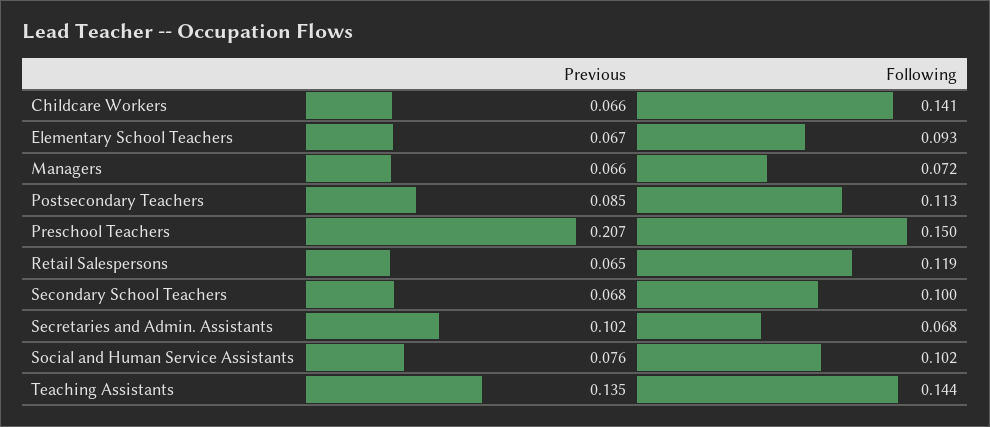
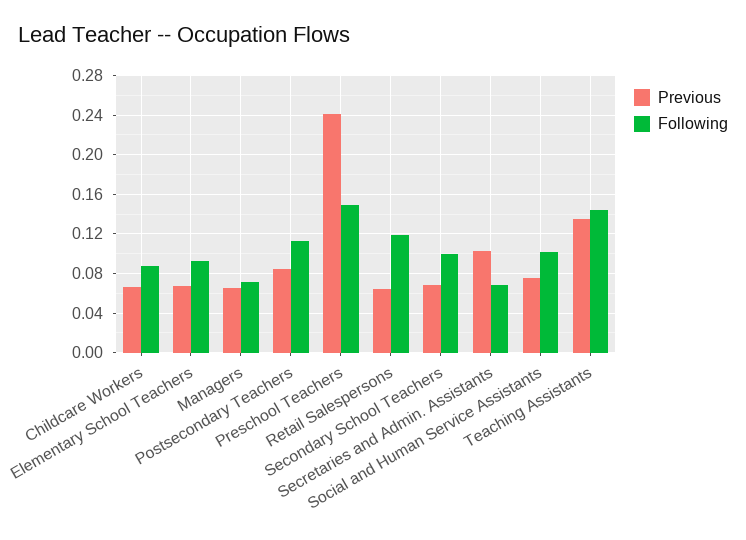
Following, Childcare Workers: 0.141 -> 0.09
Previous, Preschool Teachers: 0.207 -> 0.24

